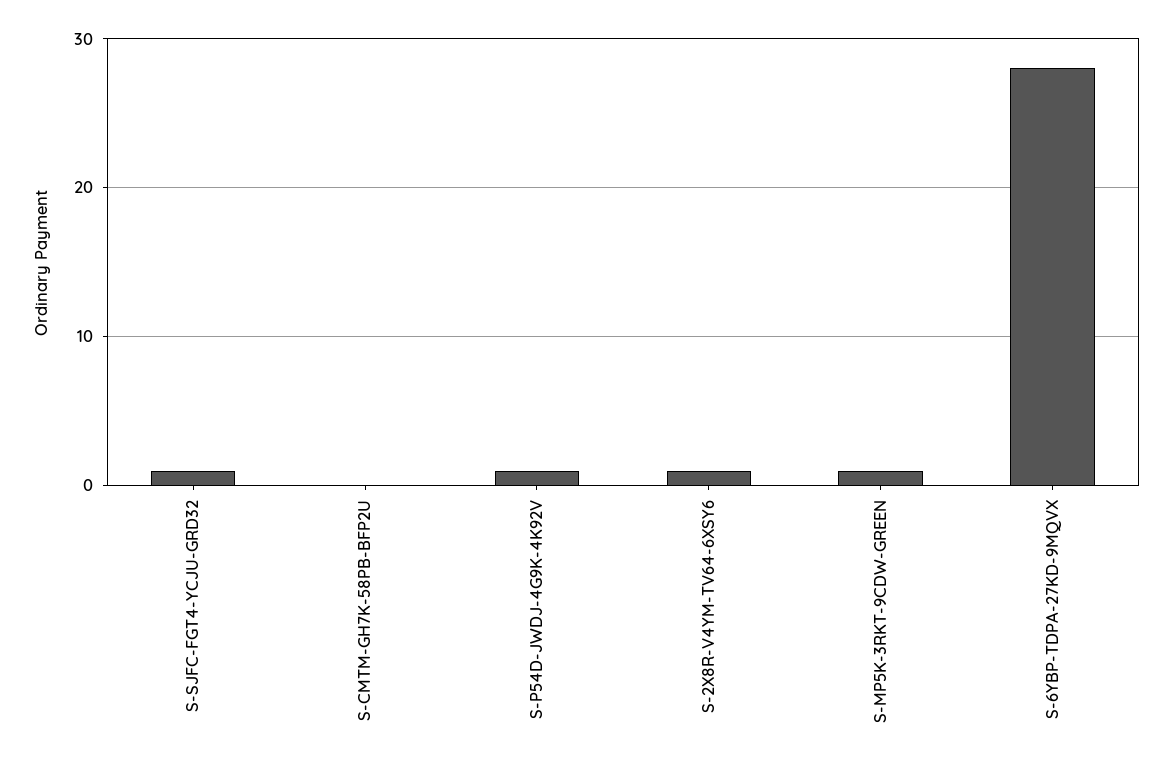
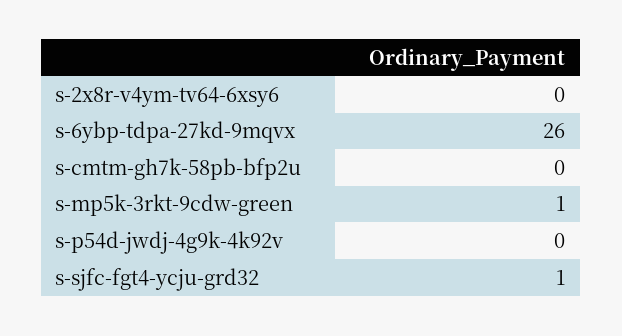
S-P54D-JWDJ-4G9K-4K92V: 1 -> 0
S-2X8R-V4YM-TV64-6XSY6: 1 -> 0
S-6YBP-TDPA-27KD-9MQVX: 28 -> 26

